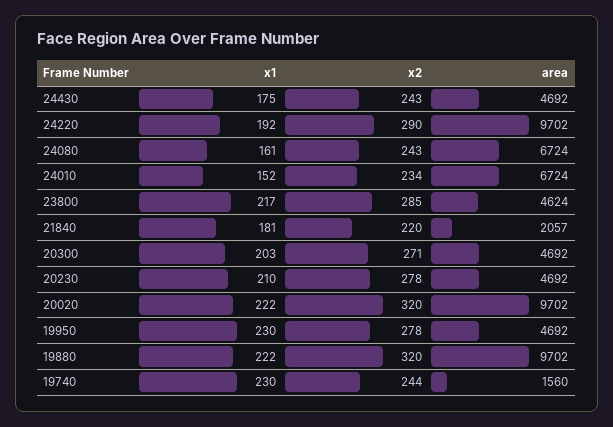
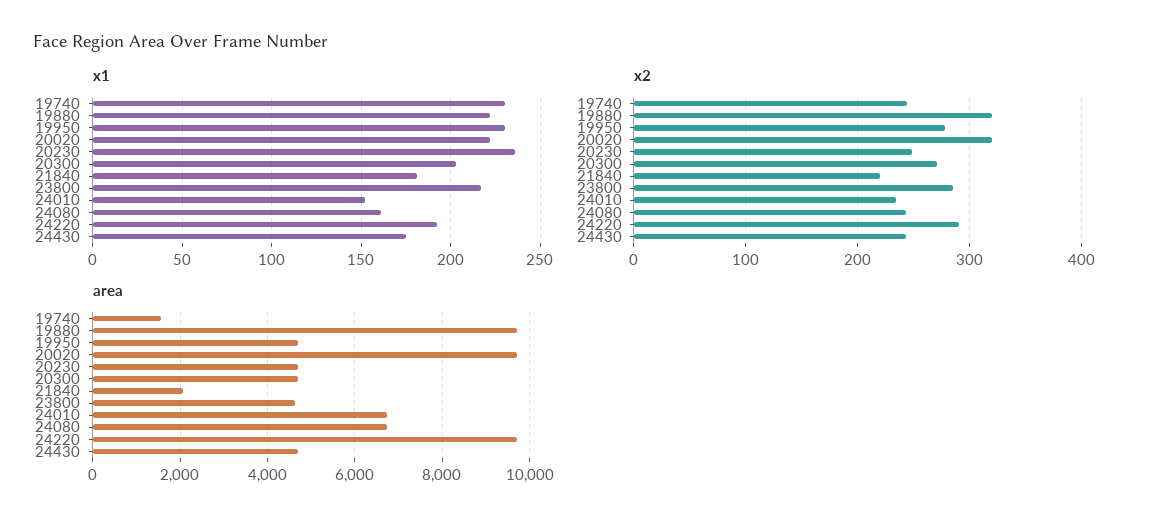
x1, 20230: 210 -> 235
x2, 20230: 278 -> 250

